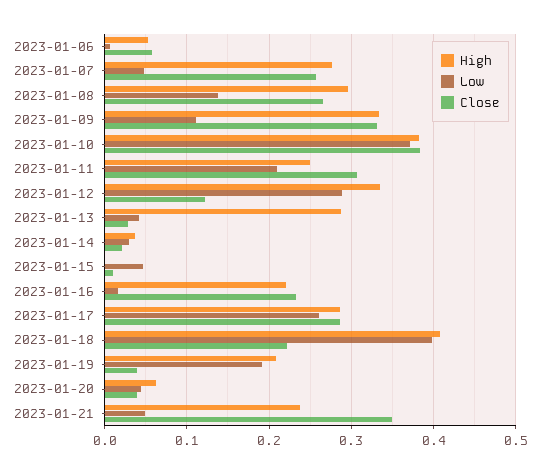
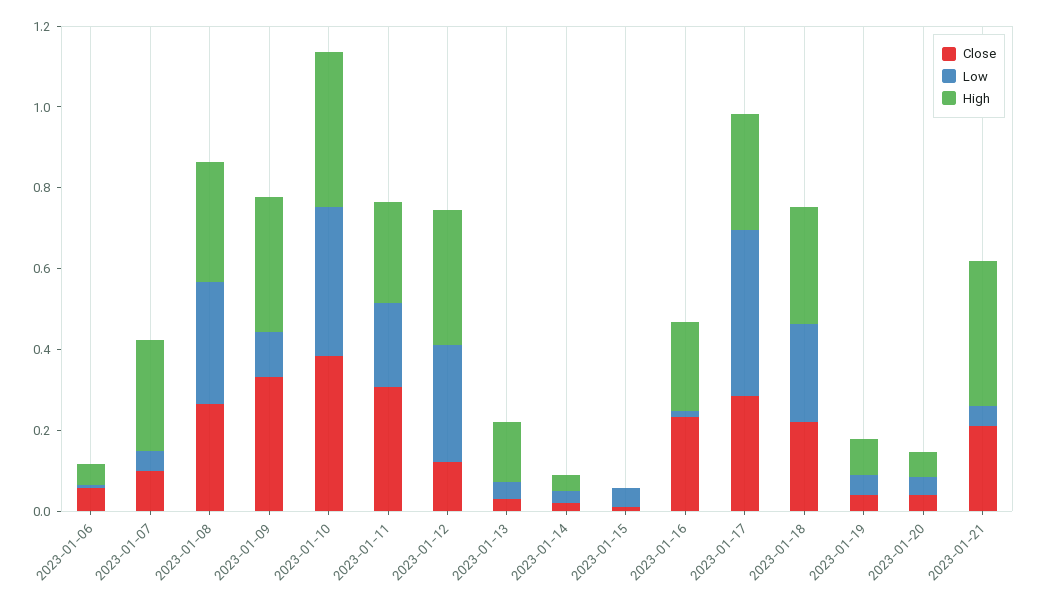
Close, 2023-01-07: 0.26 -> 0.1
Low, 2023-01-08: 0.14 -> 0.3
High, 2023-01-13: 0.29 -> 0.15
Low, 2023-01-17: 0.26 -> 0.4
High, 2023-01-18: 0.41 -> 0.3
Low, 2023-01-18: 0.4 -> 0.25
High, 2023-01-19: 0.21 -> 0.1
Low, 2023-01-19: 0.19 -> 0.05
High, 2023-01-21: 0.24 -> 0.35
Close, 2023-01-21: 0.35 -> 0.2

